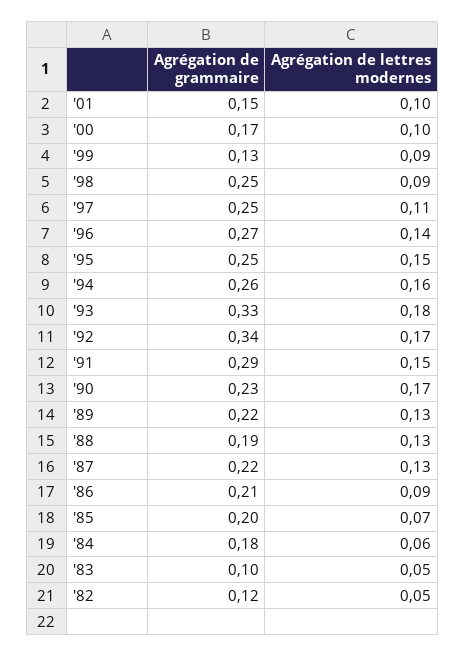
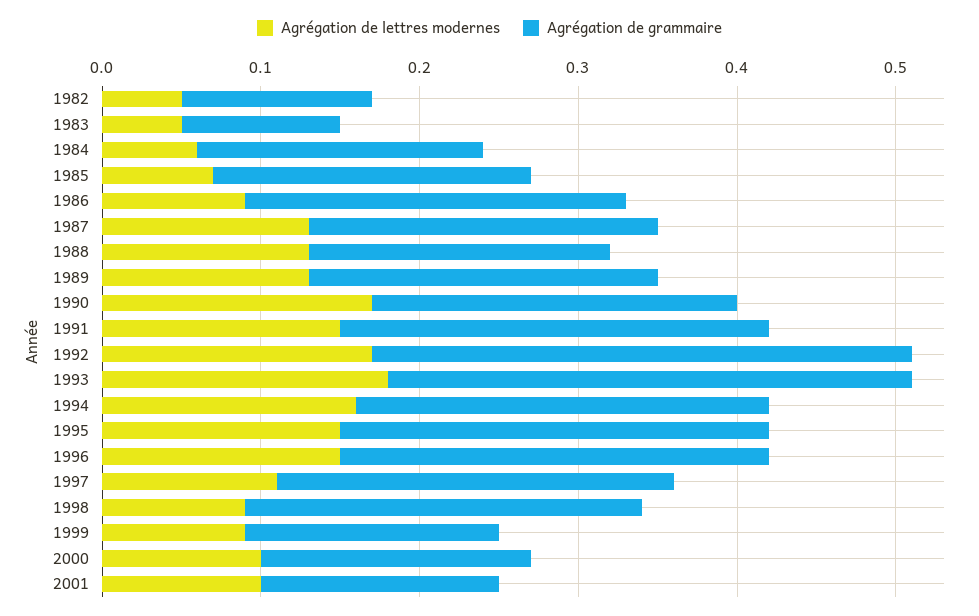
Agrégation de grammaire, '99: 0.13 -> 0.16
Agrégation de lettres modernes, '96: 0.14 -> 0.15
Agrégation de grammaire, '95: 0.25 -> 0.27
Agrégation de grammaire, '91: 0.29 -> 0.27
Agrégation de grammaire, '86: 0.21 -> 0.24

